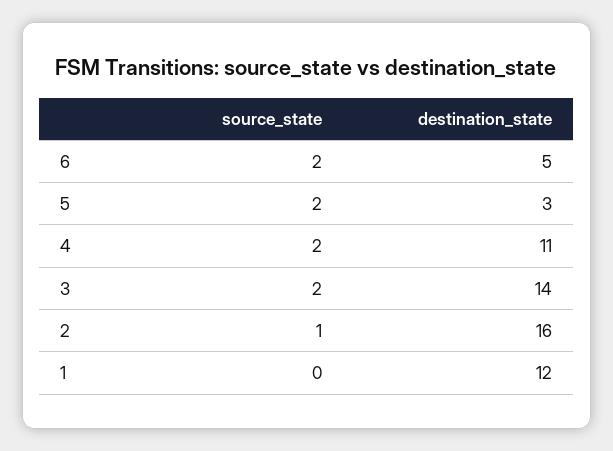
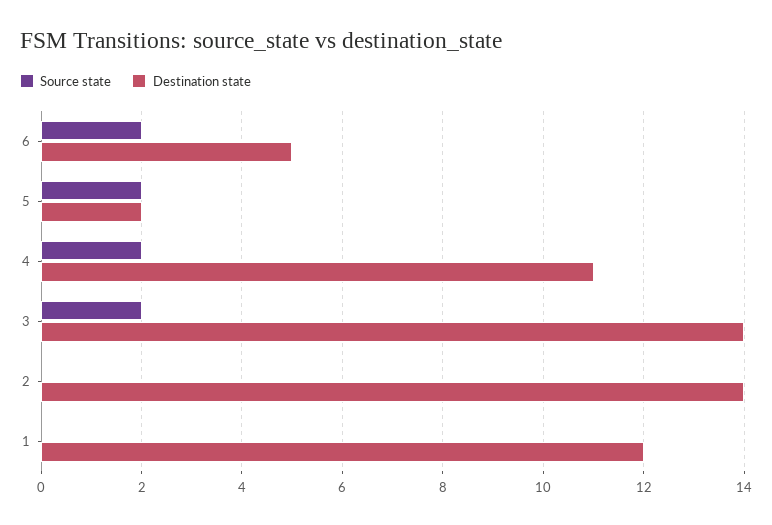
destination_state, 5: 3 -> 2
source_state, 2: 1 -> 0
destination_state, 2: 16 -> 14

